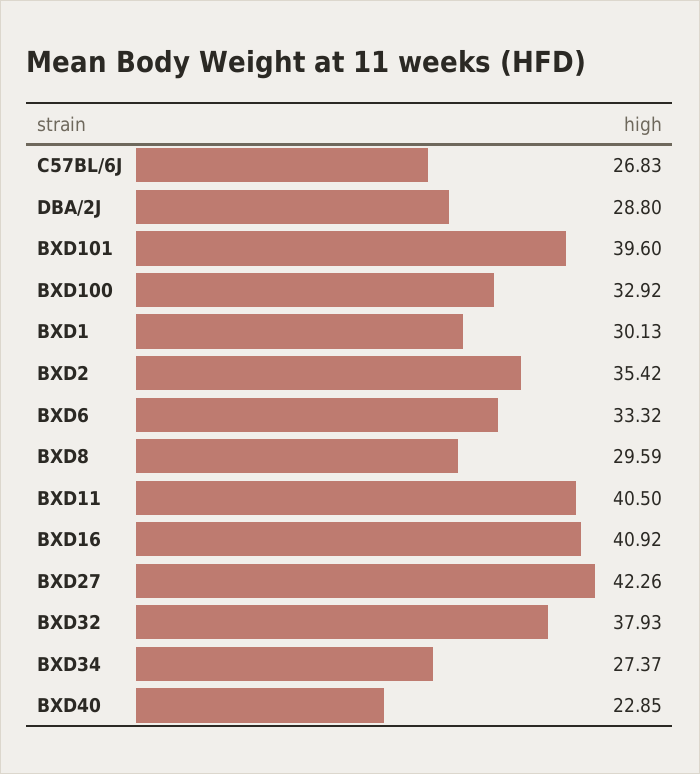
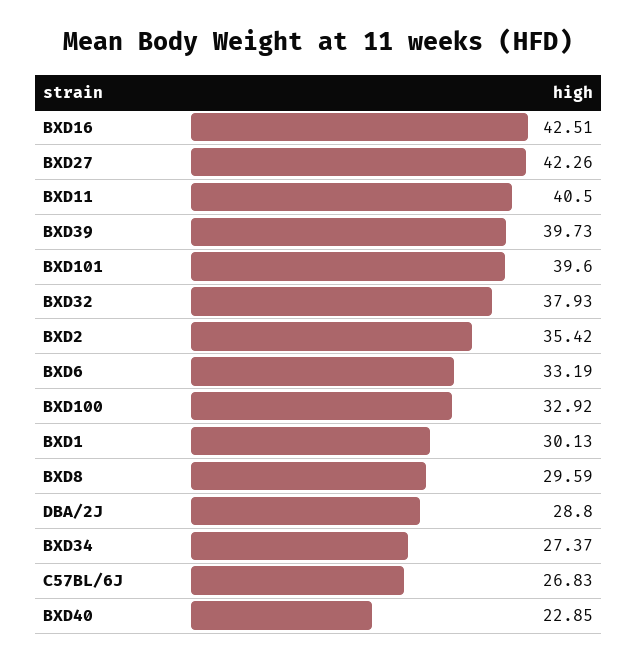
BXD6: 33.32 -> 33.19
BXD16: 40.92 -> 42.51
BXD39: none -> 39.73

